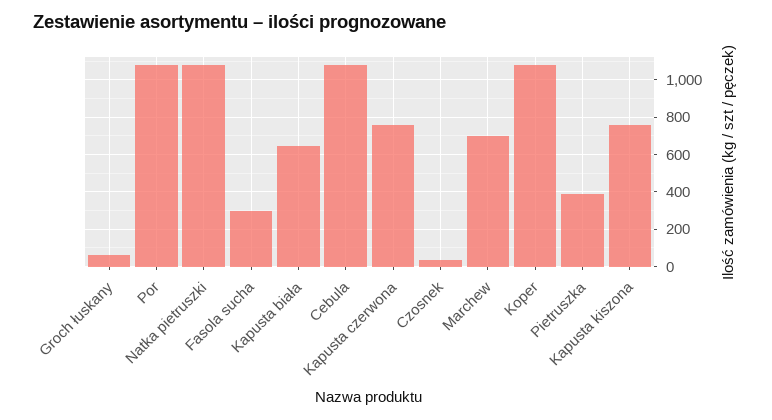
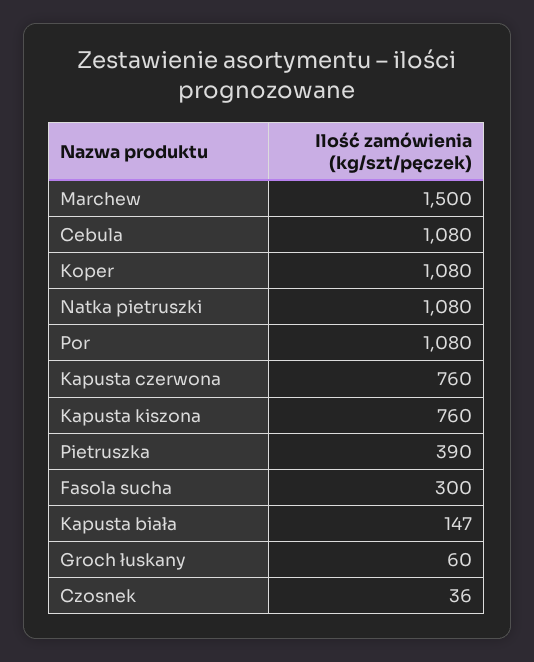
Kapusta biała: 650 -> 147
Marchew: 700 -> 1500

